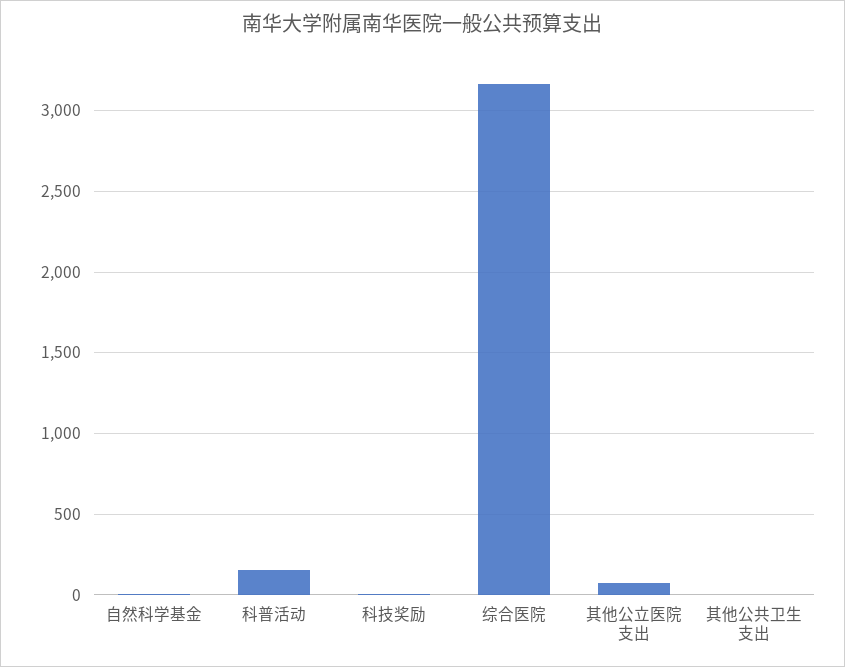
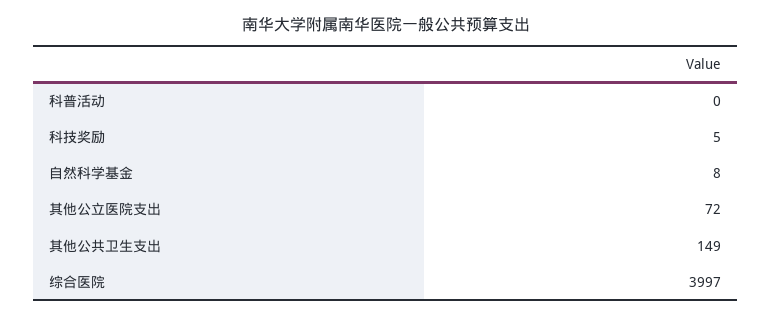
科普活动: 150 -> 0
综合医院: 3150 -> 3997
其他公共卫生支出: 0 -> 149

